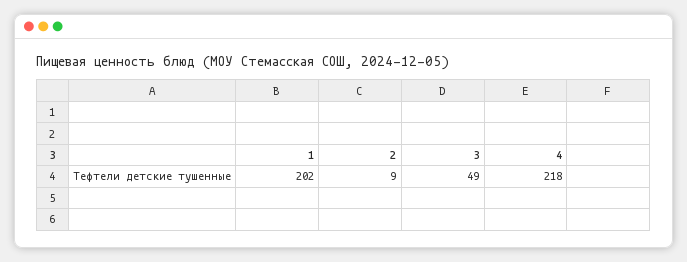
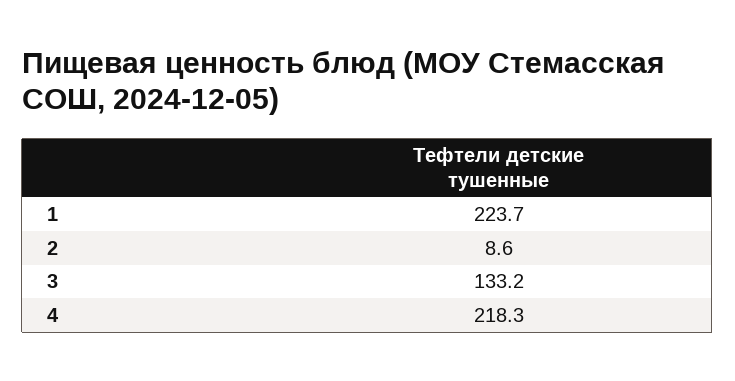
1: 202 -> 223.7
3: 49 -> 133.2

